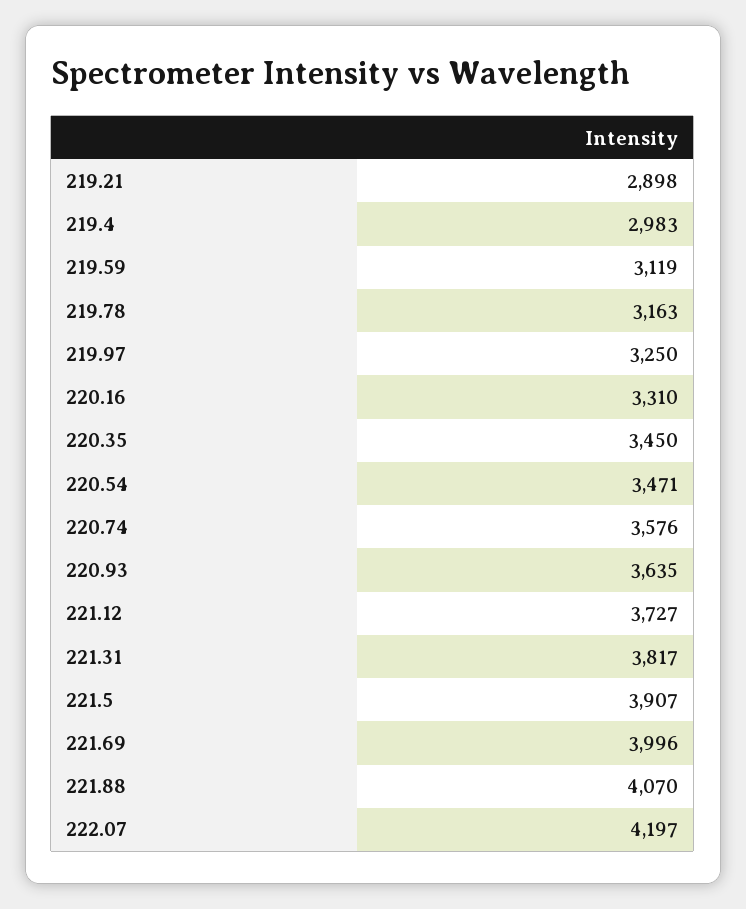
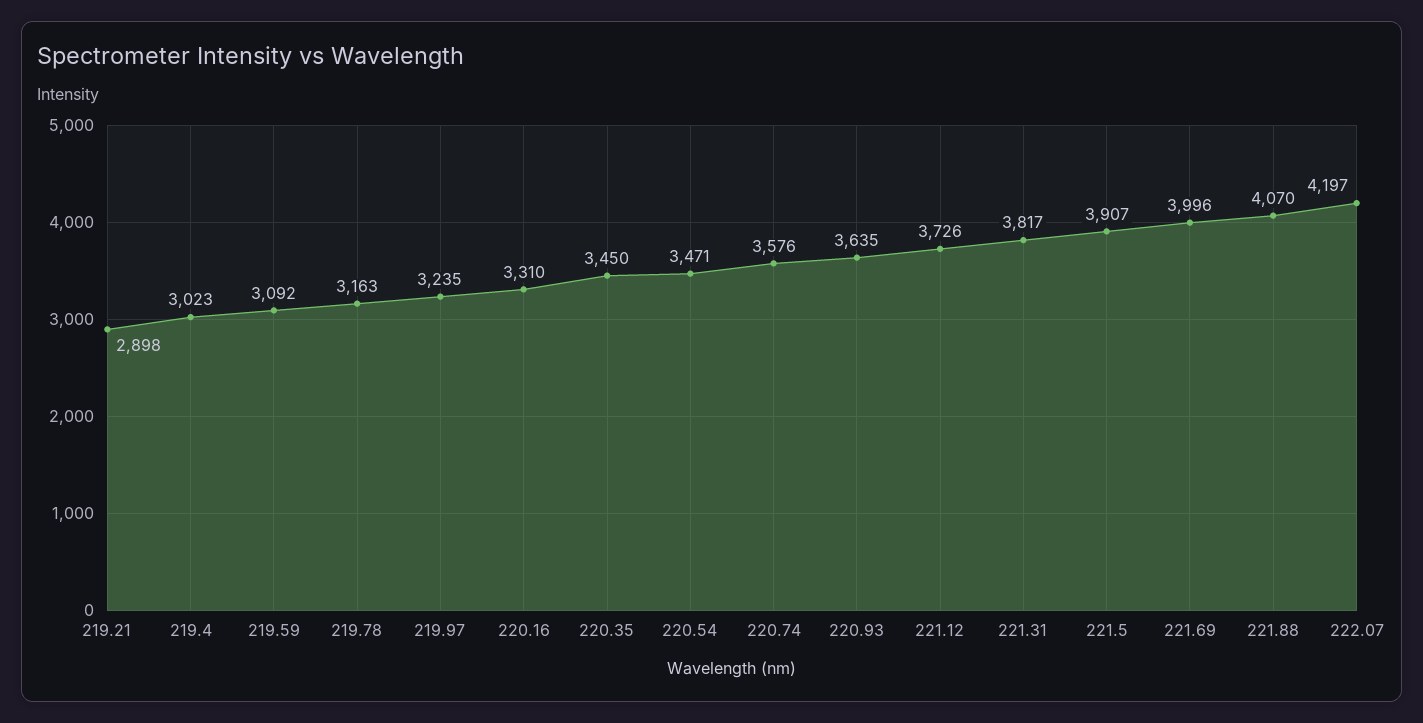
219.4: 2983 -> 3023
219.59: 3119 -> 3092
219.97: 3250 -> 3235
221.12: 3727 -> 3726

